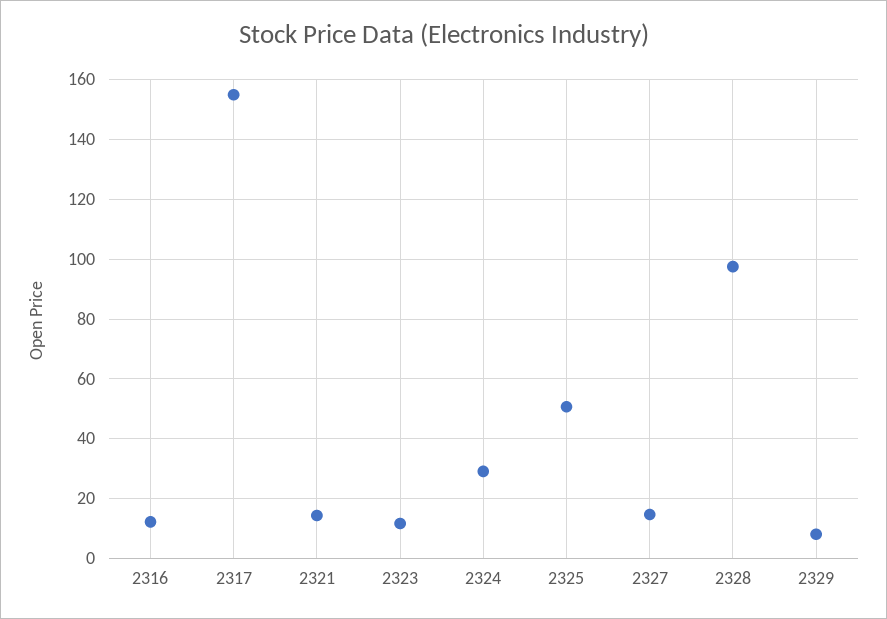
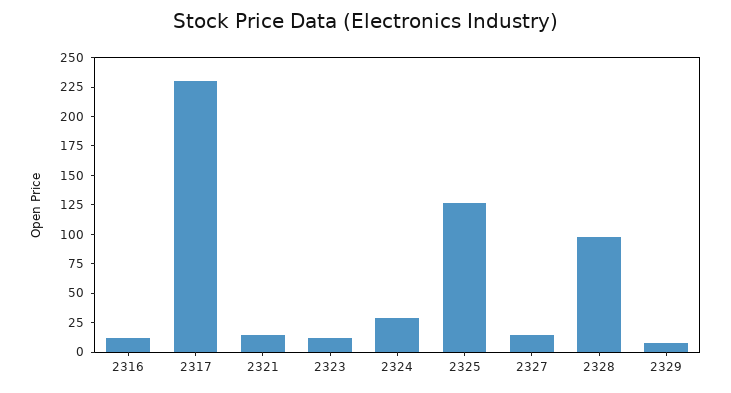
2317: 155 -> 225
2325: 50 -> 125

